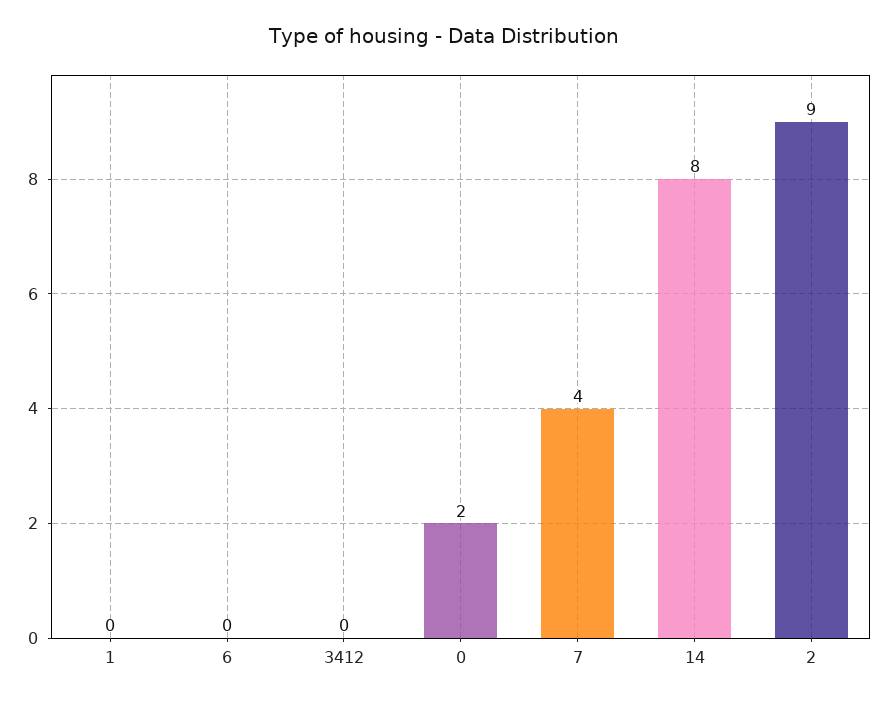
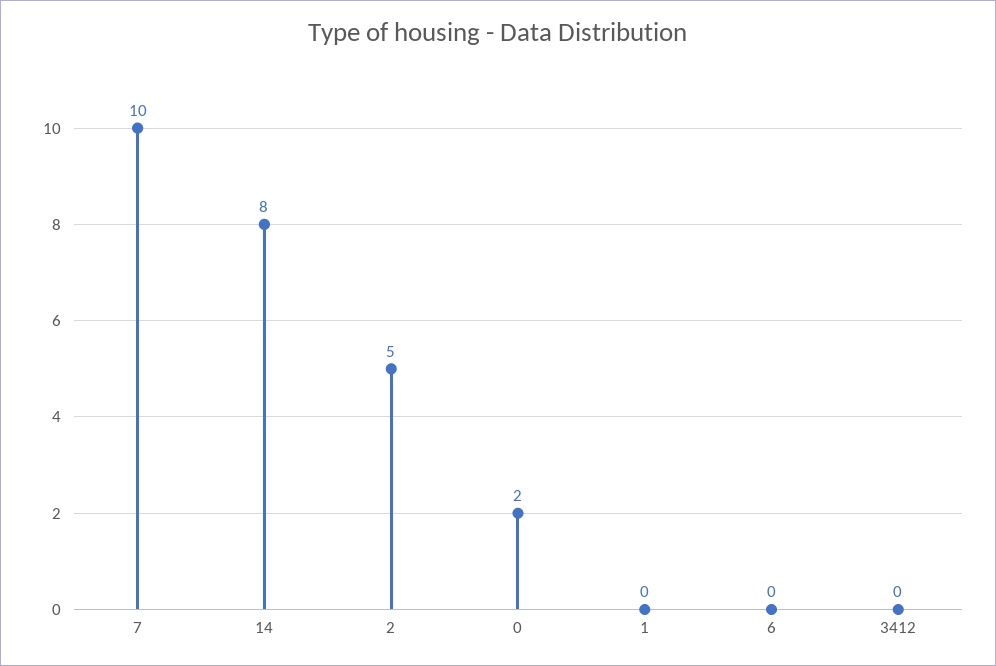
7: 4 -> 10
2: 9 -> 5

